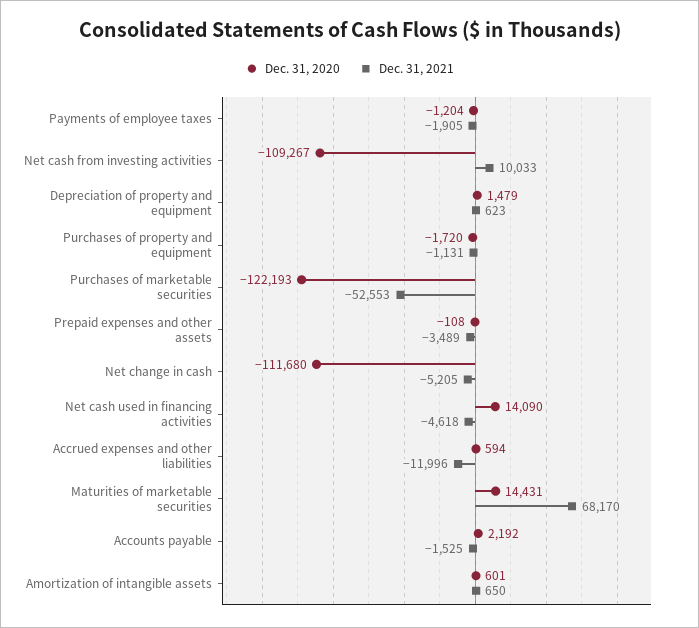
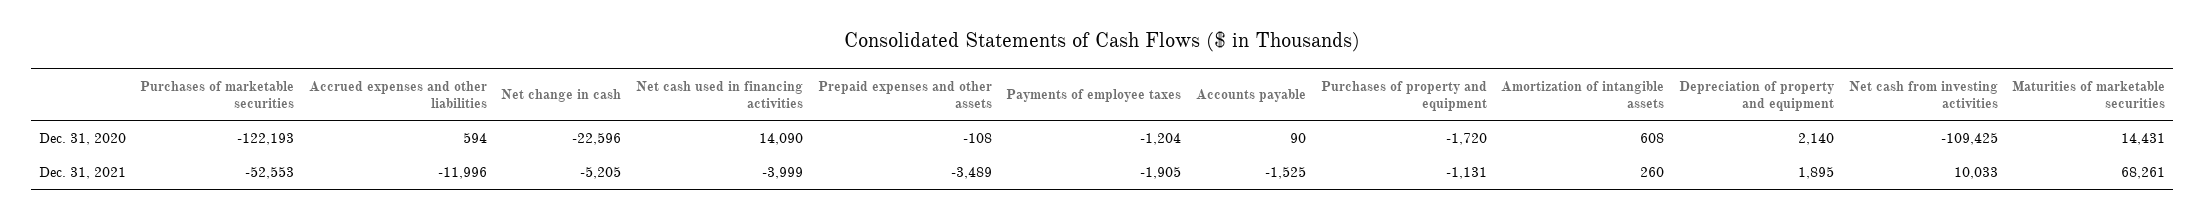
Dec. 31, 2020, Net cash from investing activities: -109267 -> -109425
Dec. 31, 2020, Depreciation of property and equipment: 1479 -> 2140
Dec. 31, 2021, Depreciation of property and equipment: 623 -> 1895
Dec. 31, 2020, Net change in cash: -111680 -> -22596
Dec. 31, 2021, Net cash used in financing activities: -4618 -> -3999
Dec. 31, 2021, Maturities of marketable securities: 68170 -> 68261
Dec. 31, 2020, Accounts payable: 2192 -> 90
Dec. 31, 2020, Amortization of intangible assets: 601 -> 608
Dec. 31, 2021, Amortization of intangible assets: 650 -> 260

